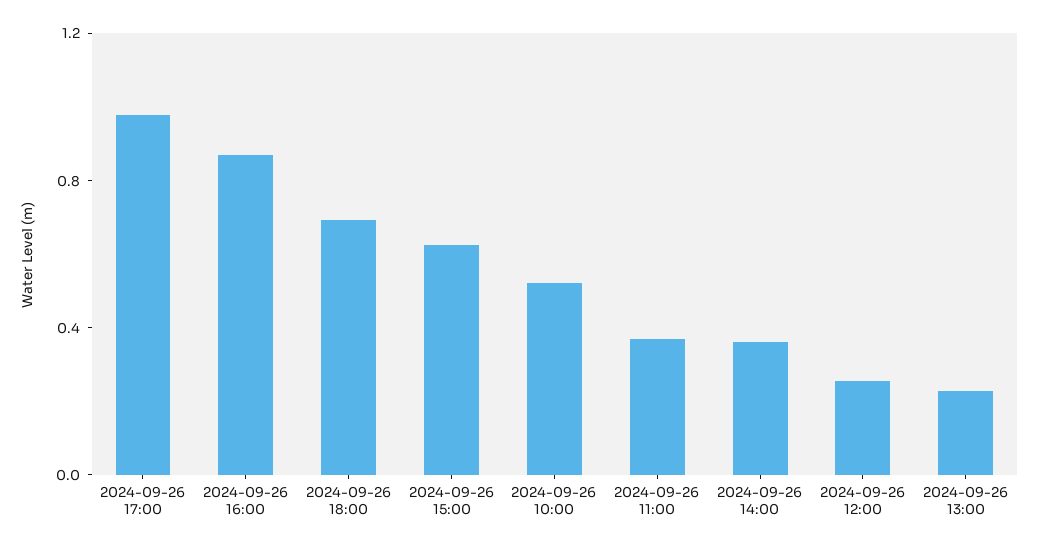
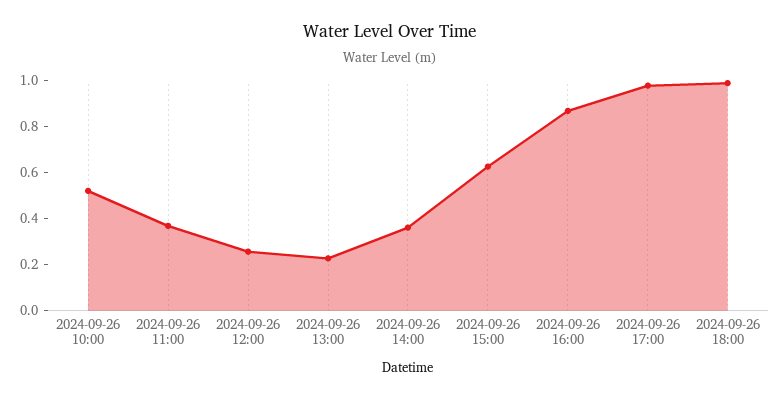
2024-09-26 18:00: 0.7 -> 1

